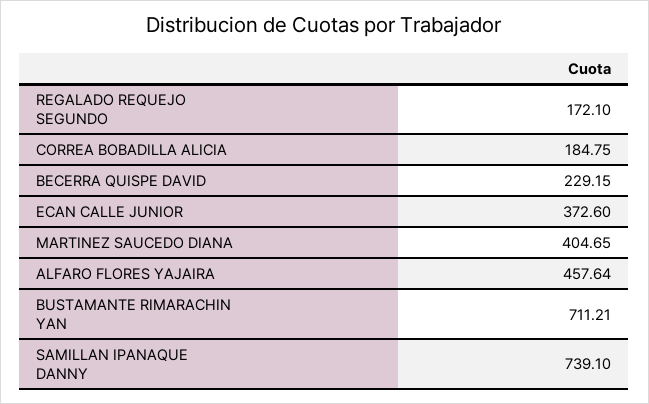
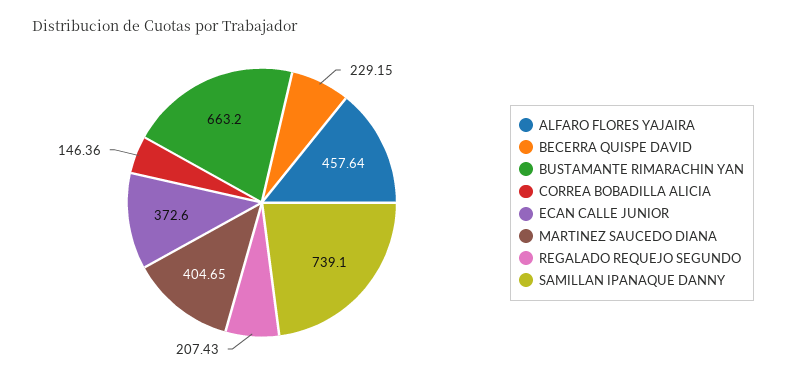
REGALADO REQUEJO SEGUNDO: 172.1 -> 207.43
CORREA BOBADILLA ALICIA: 184.75 -> 146.36
BUSTAMANTE RIMARACHIN YAN: 711.21 -> 663.2

